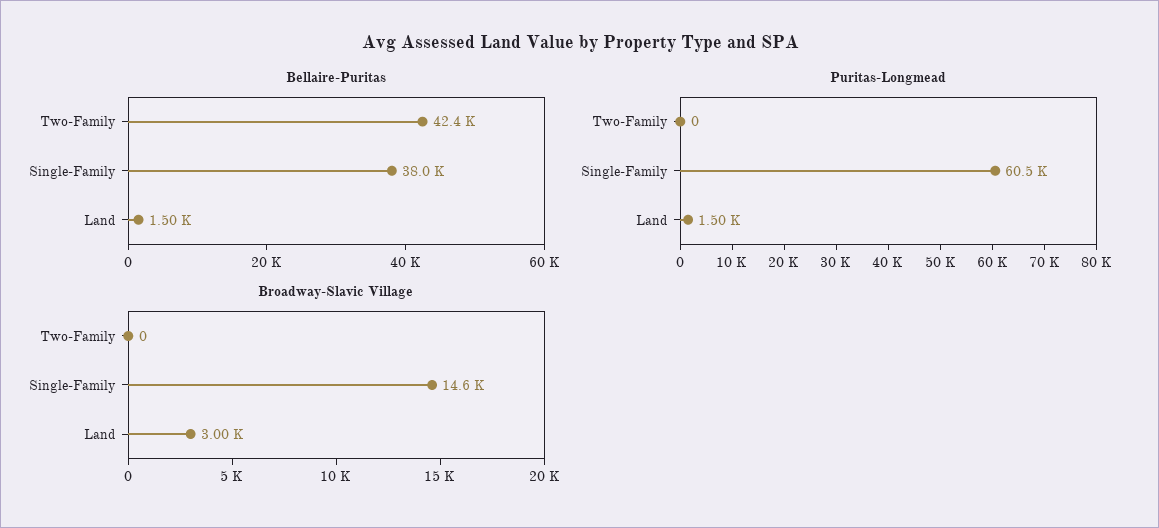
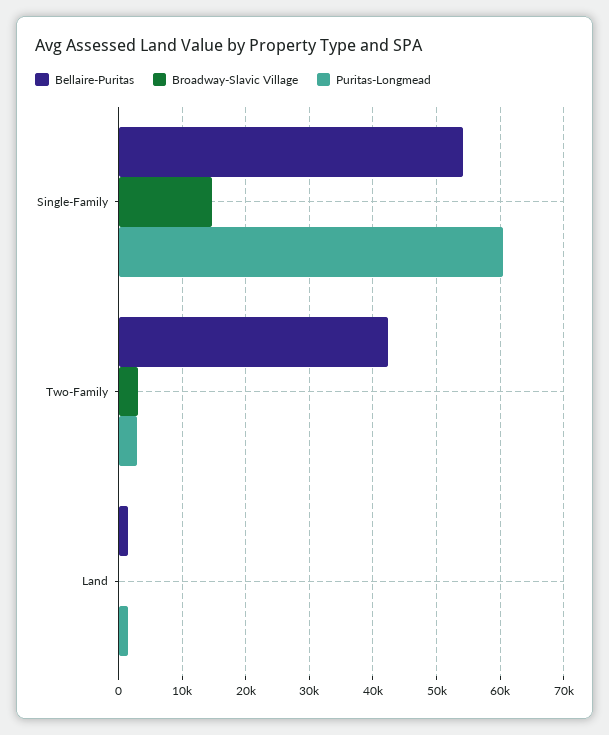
Bellaire-Puritas, Single-Family: 38000 -> 54000
Puritas-Longmead, Two-Family: 0 -> 3000
Broadway-Slavic Village, Two-Family: 0 -> 3000
Broadway-Slavic Village, Land: 3000 -> 0

